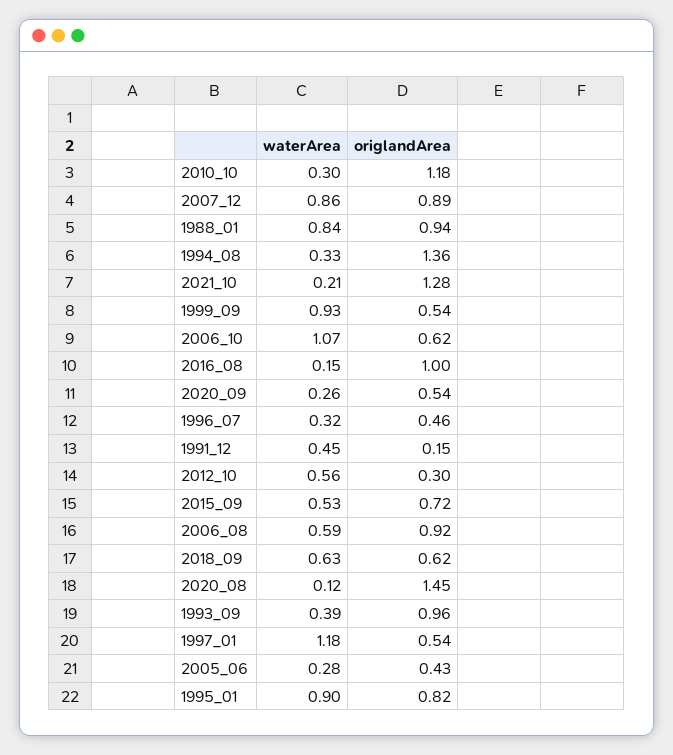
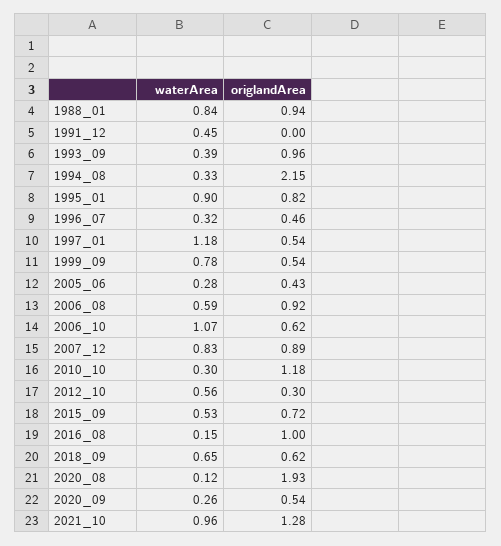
waterArea, 2007_12: 0.86 -> 0.83
origlandArea, 1994_08: 1.36 -> 2.15
waterArea, 2021_10: 0.21 -> 0.96
waterArea, 1999_09: 0.93 -> 0.78
origlandArea, 1991_12: 0.15 -> 0
waterArea, 2018_09: 0.63 -> 0.65
origlandArea, 2020_08: 1.45 -> 1.93

